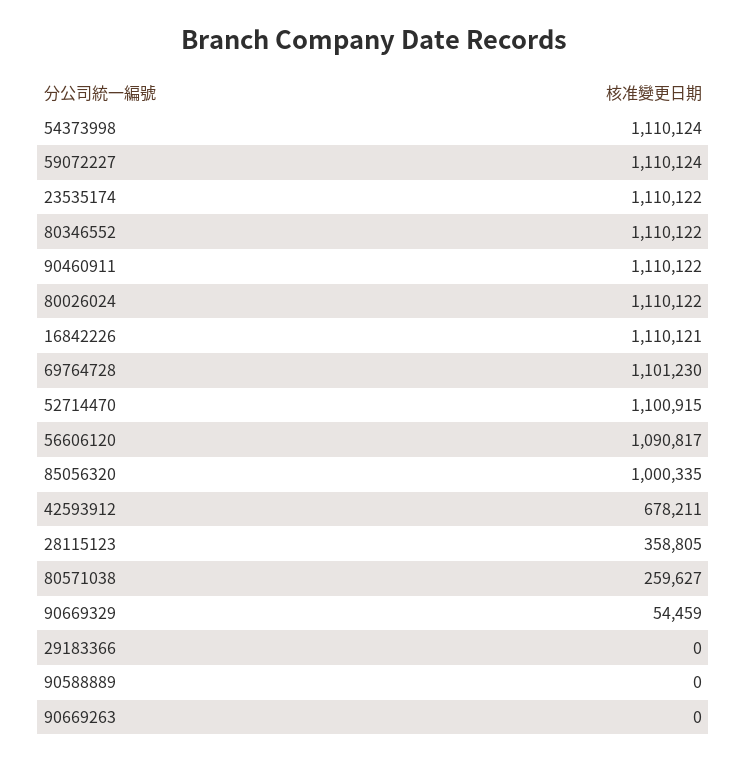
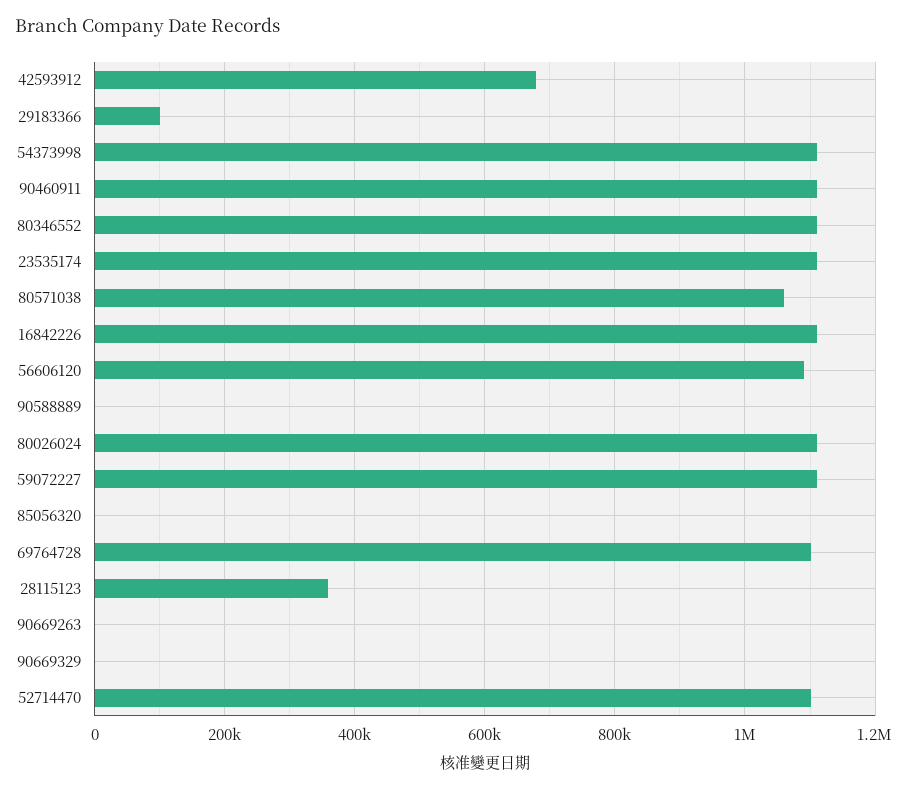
85056320: 1000335 -> 0
80571038: 259627 -> 1060000
90669329: 54459 -> 0
29183366: 0 -> 100000

